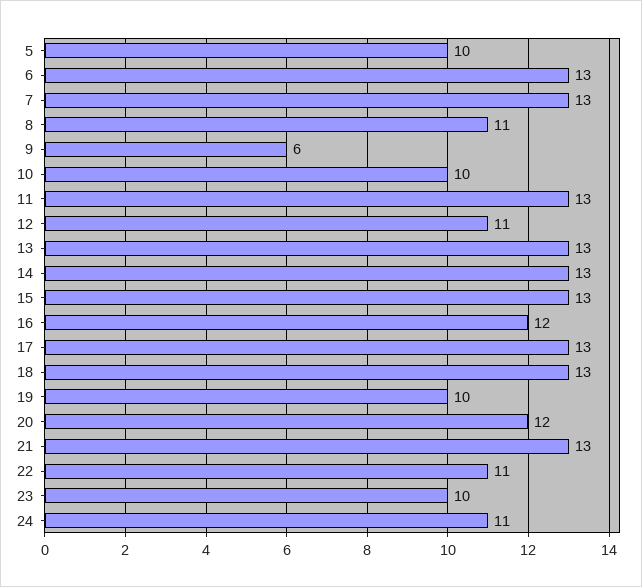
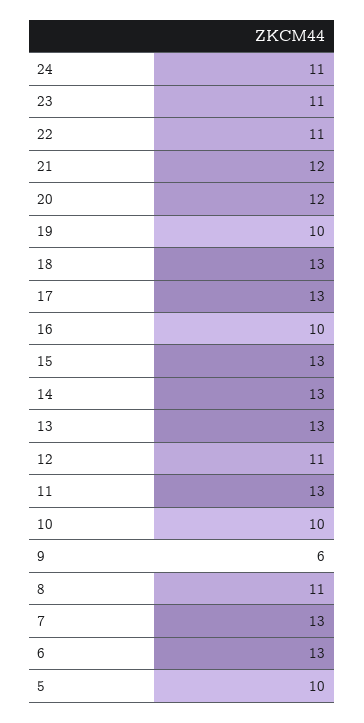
16: 12 -> 10
21: 13 -> 12
23: 10 -> 11

